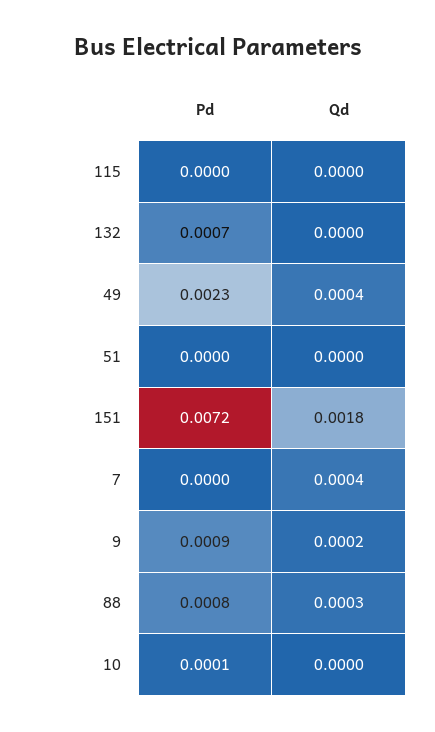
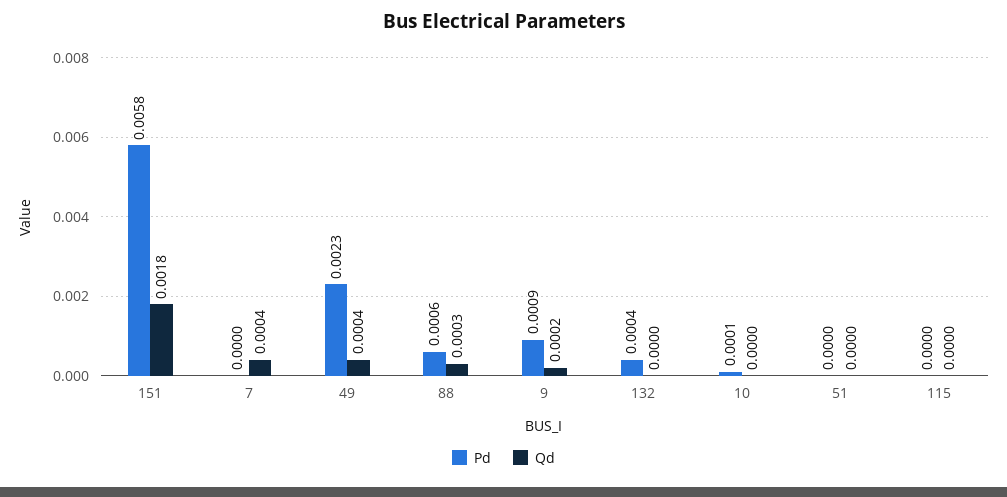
Pd, 132: 0.0007 -> 0.0004
Pd, 151: 0.0072 -> 0.0058
Pd, 88: 0.0008 -> 0.0006

